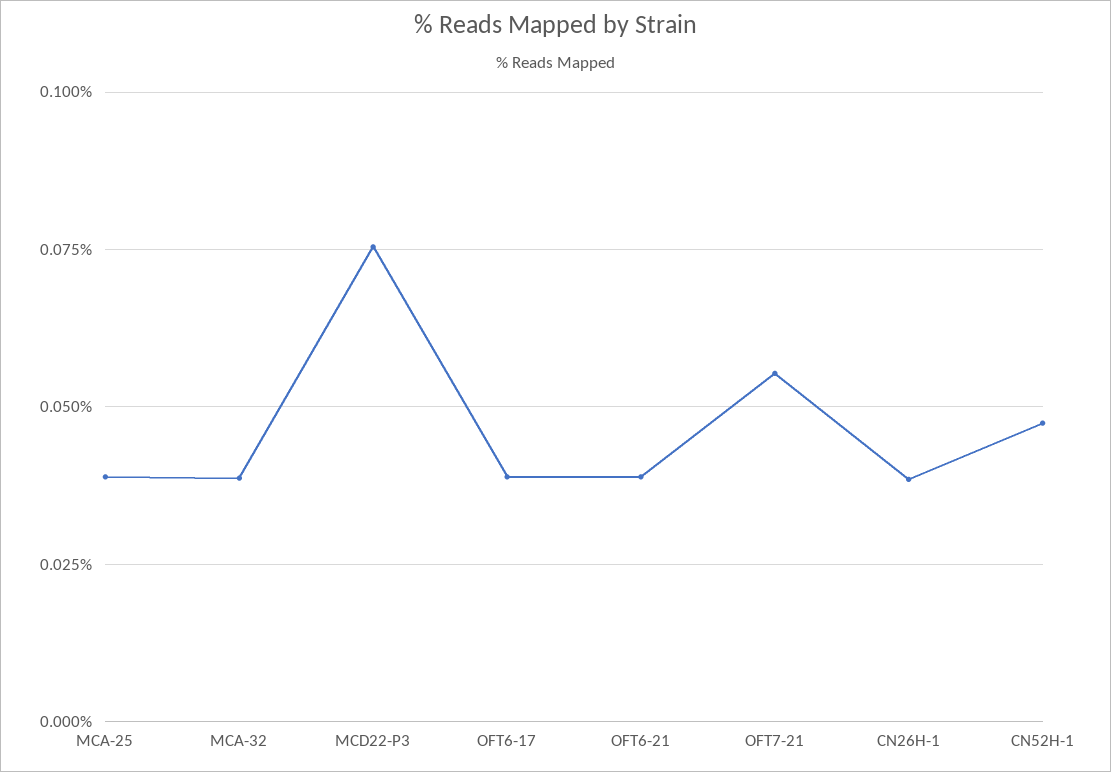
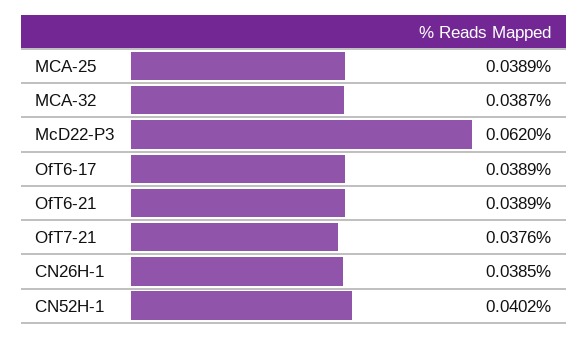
MCD22-P3: 0.075 -> 0.062
OFT7-21: 0.055 -> 0.0376
CN52H-1: 0.0475 -> 0.0402

